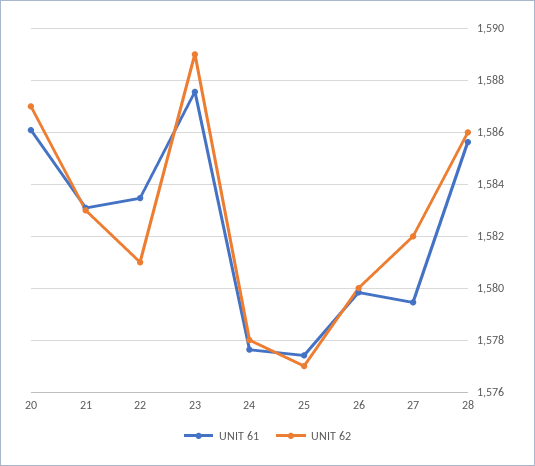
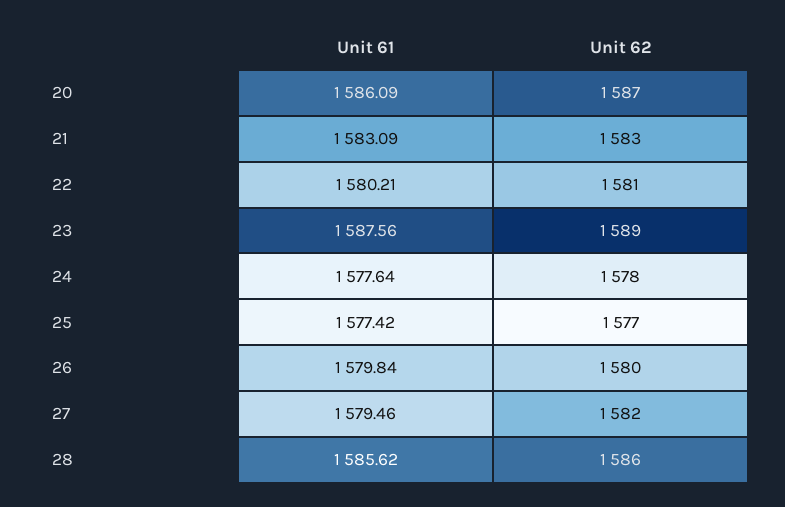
UNIT 61, 22: 1583.5 -> 1580.21

